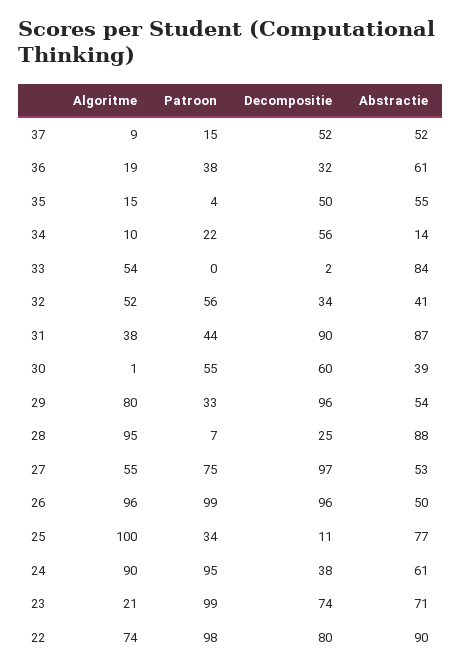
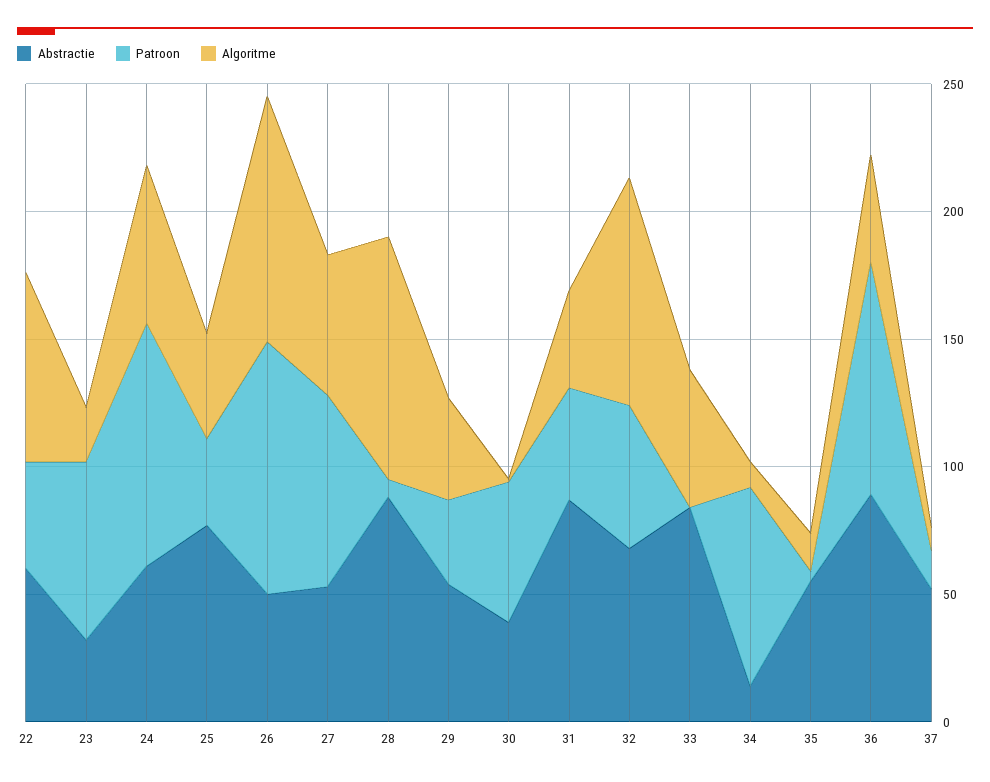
Decompositie, 37: 52 -> none
Algoritme, 36: 19 -> 40
Patroon, 36: 38 -> 90
Decompositie, 36: 32 -> none
Abstractie, 36: 61 -> 90
Decompositie, 35: 50 -> none
Patroon, 34: 22 -> 80
Decompositie, 34: 56 -> none
Decompositie, 33: 2 -> none
Algoritme, 32: 52 -> 90
Decompositie, 32: 34 -> none
Abstractie, 32: 41 -> 70
Decompositie, 31: 90 -> none
Decompositie, 30: 60 -> none
Algoritme, 29: 80 -> 40
Decompositie, 29: 96 -> none
Decompositie, 28: 25 -> none
Decompositie, 27: 97 -> none
Decompositie, 26: 96 -> none
Algoritme, 25: 100 -> 40
Decompositie, 25: 11 -> none
Algoritme, 24: 90 -> 60
Decompositie, 24: 38 -> none
Patroon, 23: 99 -> 70
Decompositie, 23: 74 -> none
Abstractie, 23: 71 -> 30
Patroon, 22: 98 -> 40
Decompositie, 22: 80 -> none
Abstractie, 22: 90 -> 60

